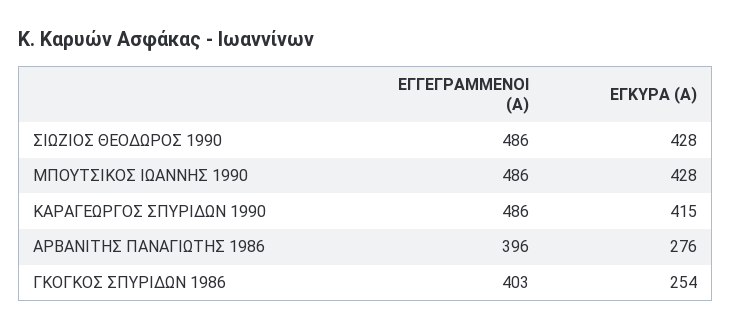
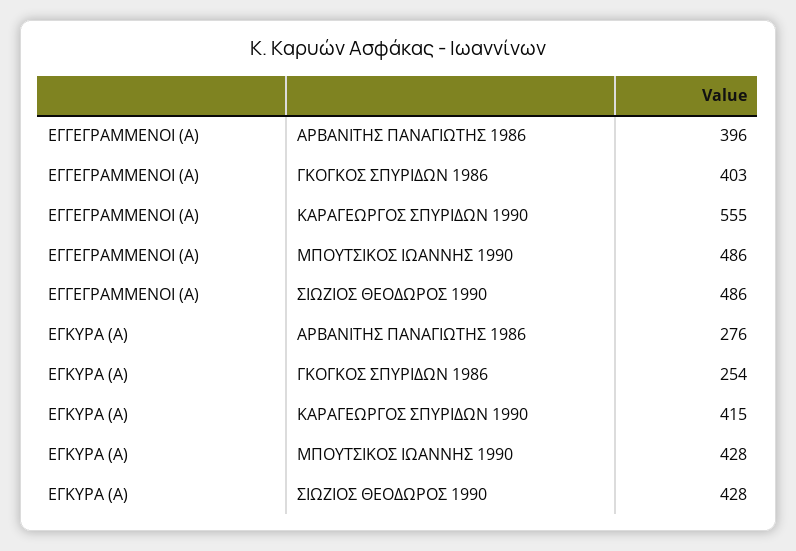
ΕΓΓΕΓΡΑΜΜΕΝΟΙ (Α), ΚΑΡΑΓΕΩΡΓΟΣ ΣΠΥΡΙΔΩΝ 1990: 486 -> 555

